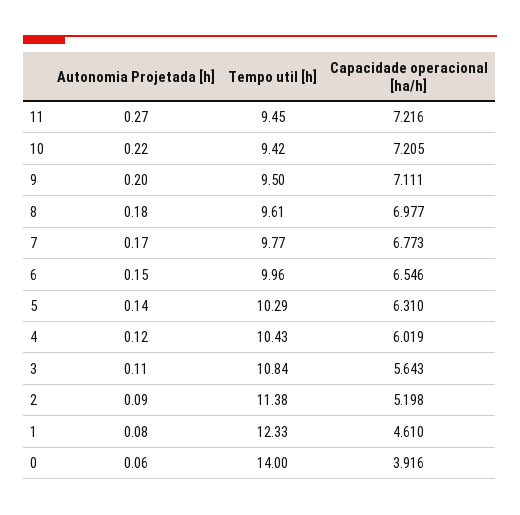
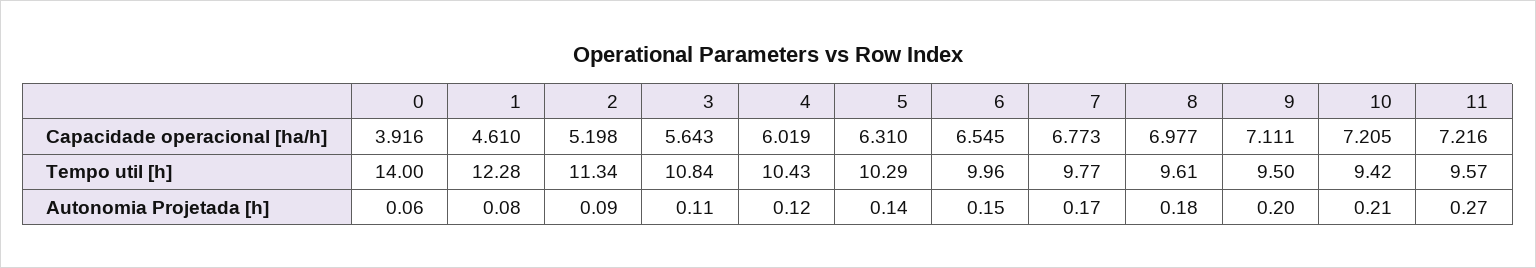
Tempo util [h], 11: 9.45 -> 9.57
Autonomia Projetada [h], 10: 0.22 -> 0.21
Capacidade operacional [ha/h], 6: 6.546 -> 6.545
Tempo util [h], 2: 11.38 -> 11.34
Tempo util [h], 1: 12.33 -> 12.28

